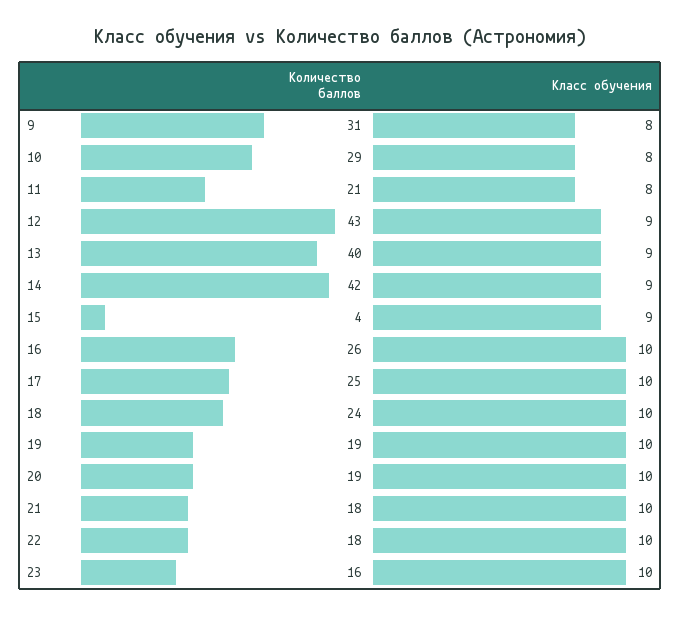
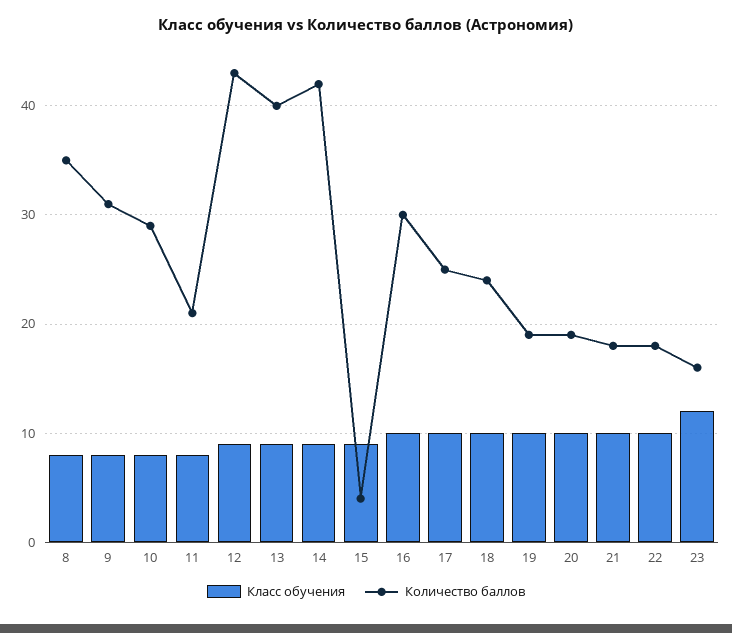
Количество баллов, 16: 26 -> 30
Класс обучения, 23: 10 -> 12
Класс обучения, 8: none -> 8
Количество баллов, 8: none -> 35

